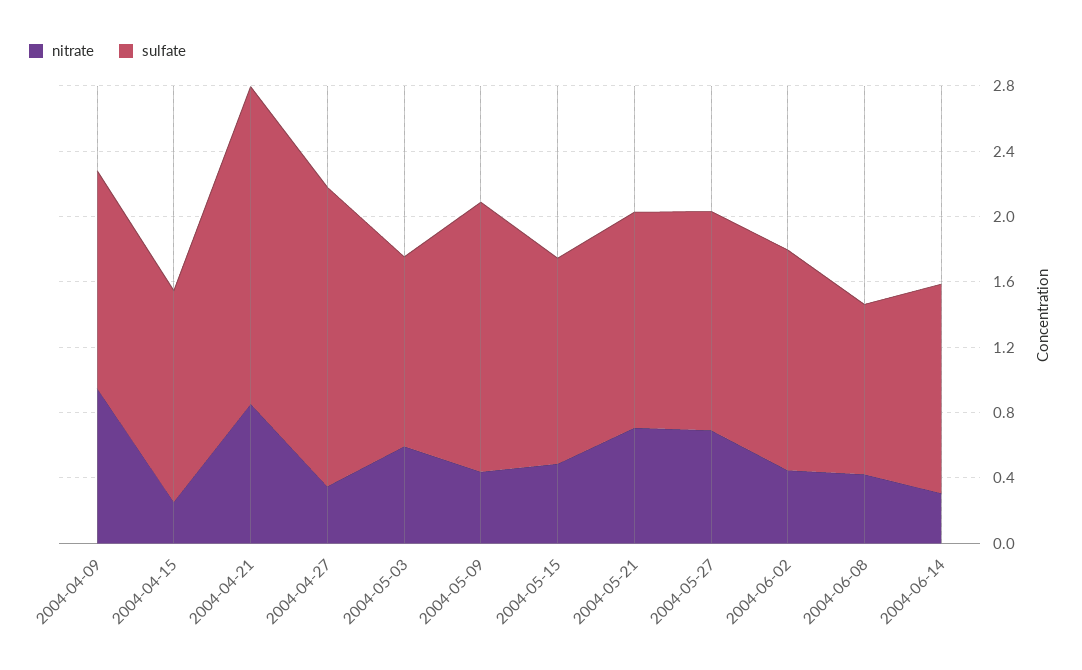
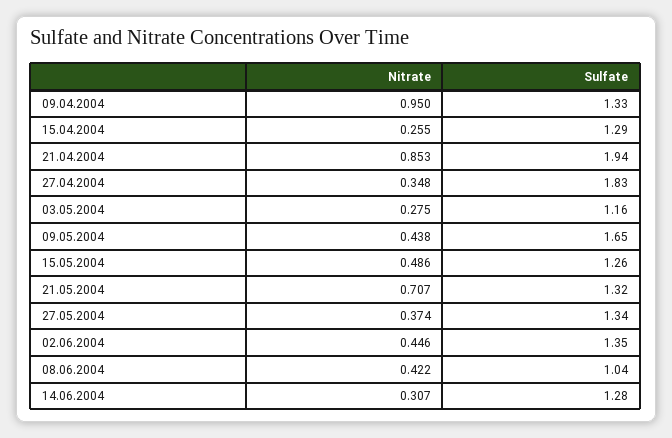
nitrate, 2004-05-03: 0.6 -> 0.275
nitrate, 2004-05-27: 0.7 -> 0.374

